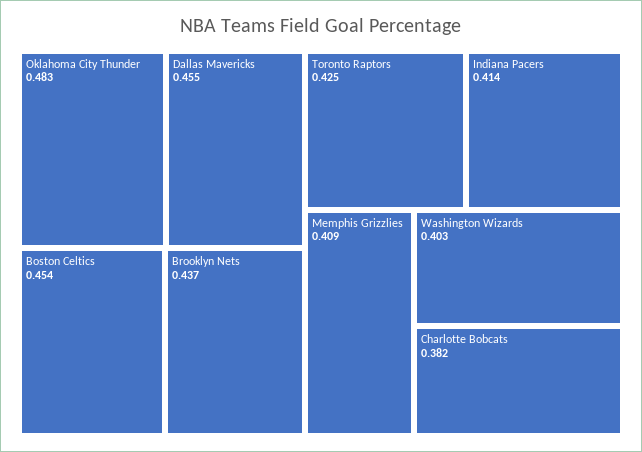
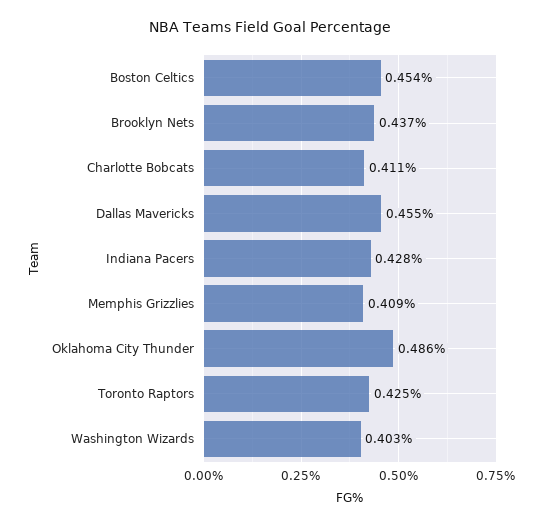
Oklahoma City Thunder: 0.483 -> 0.486
Indiana Pacers: 0.414 -> 0.428
Charlotte Bobcats: 0.382 -> 0.411

